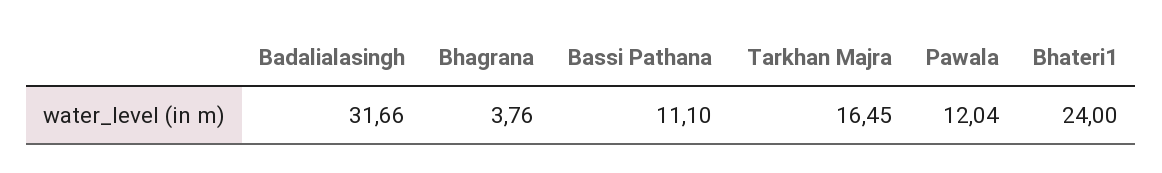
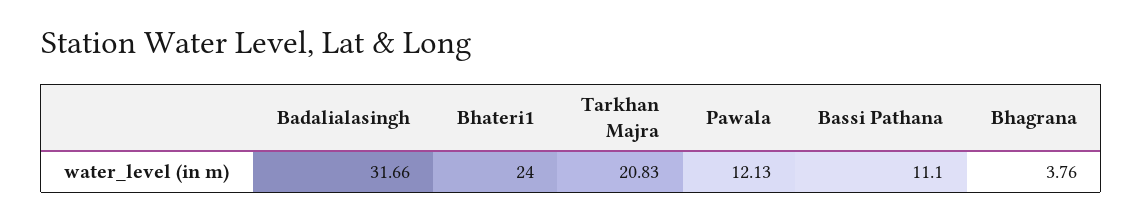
Tarkhan Majra: 16.45 -> 20.83
Pawala: 12.04 -> 12.13

